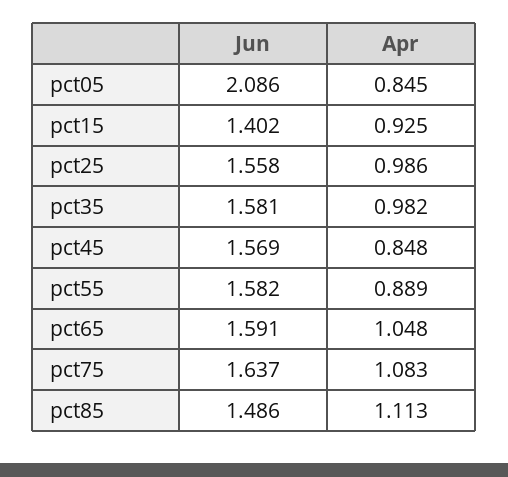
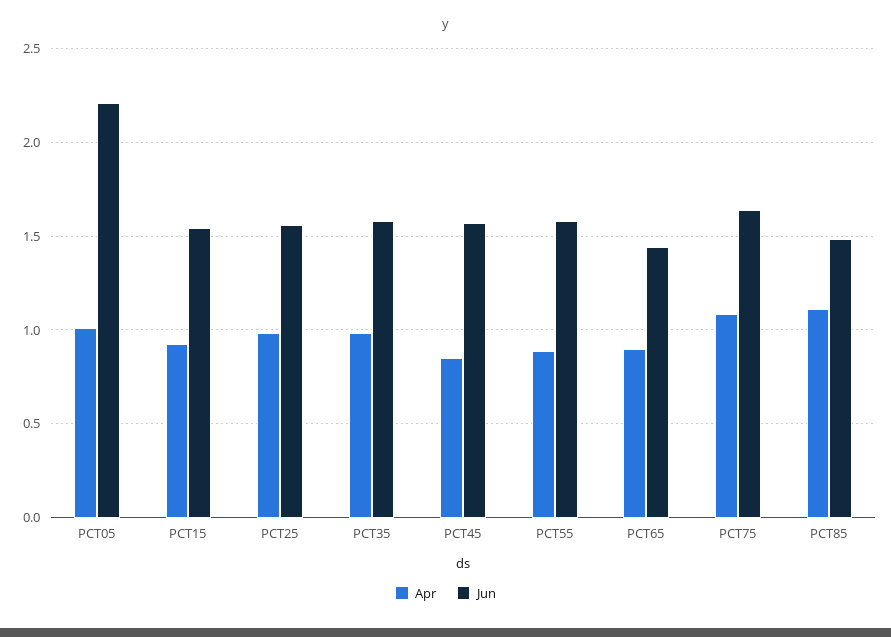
Jun, pct05: 2.086 -> 2.2
Apr, pct05: 0.845 -> 1
Jun, pct15: 1.402 -> 1.55
Jun, pct65: 1.591 -> 1.45
Apr, pct65: 1.048 -> 0.9

